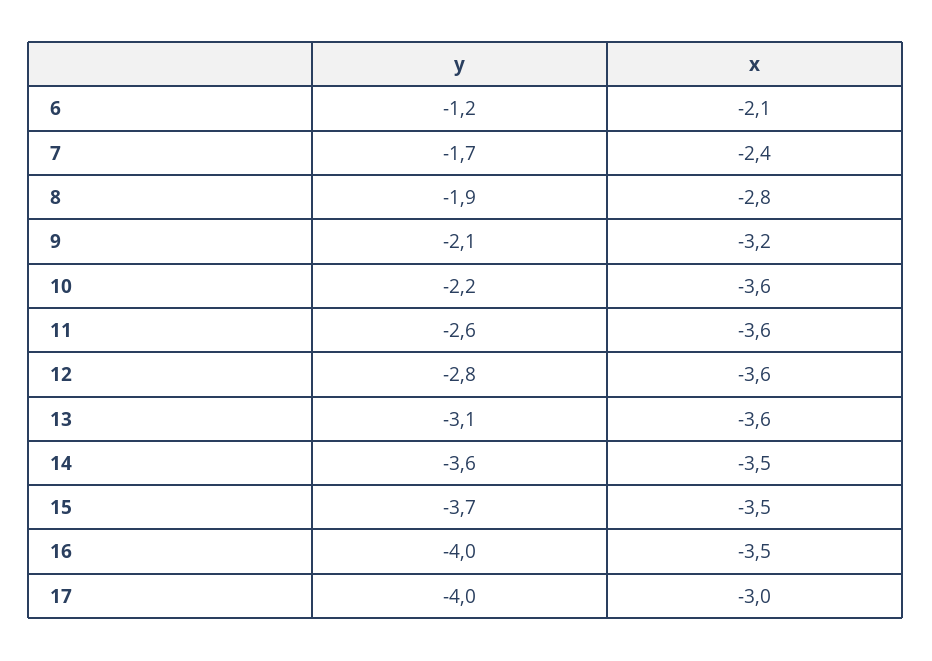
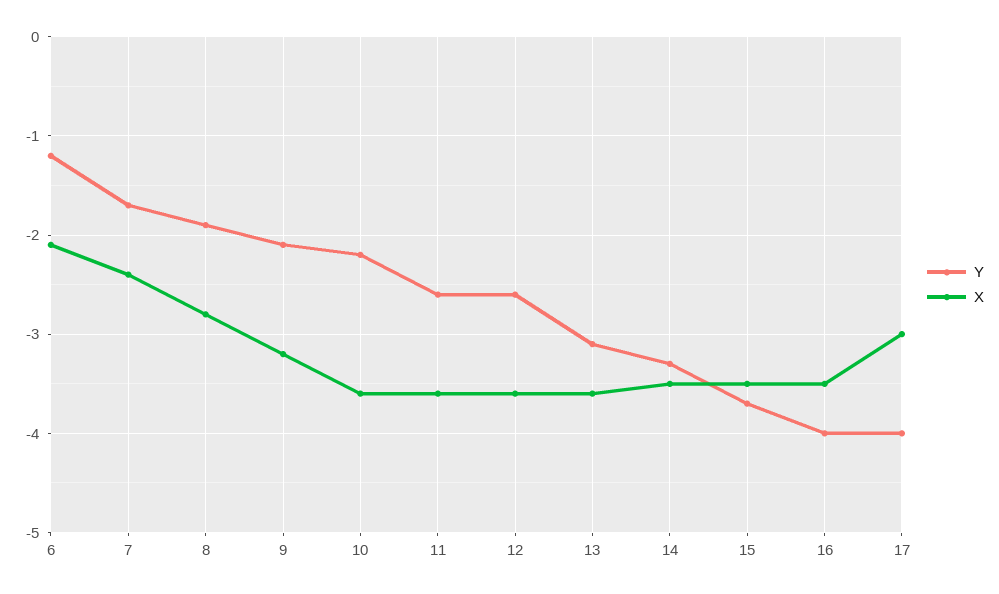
y, 12: -2.8 -> -2.6
y, 14: -3.6 -> -3.3

